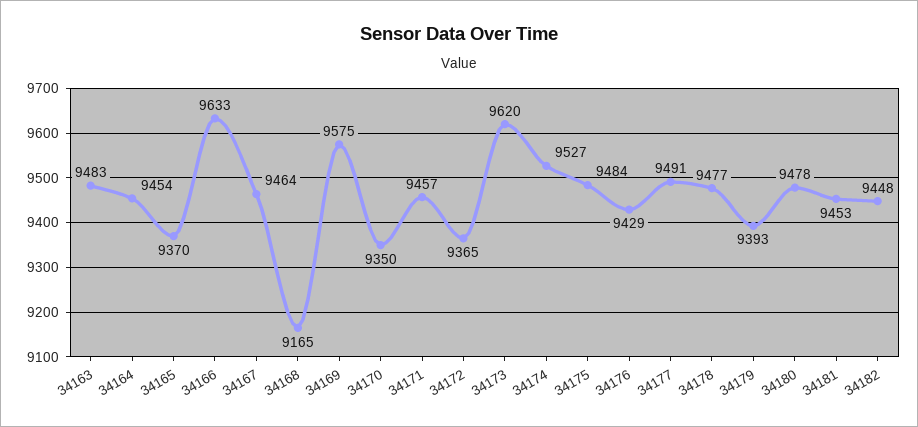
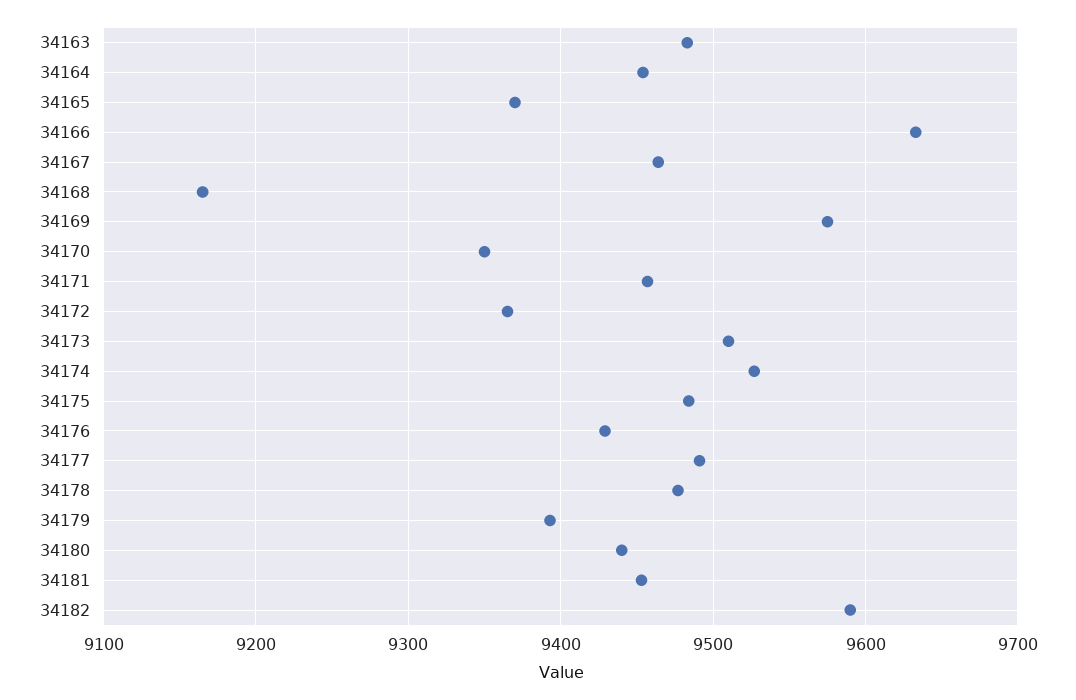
34173: 9620 -> 9510
34180: 9478 -> 9440
34182: 9448 -> 9590

